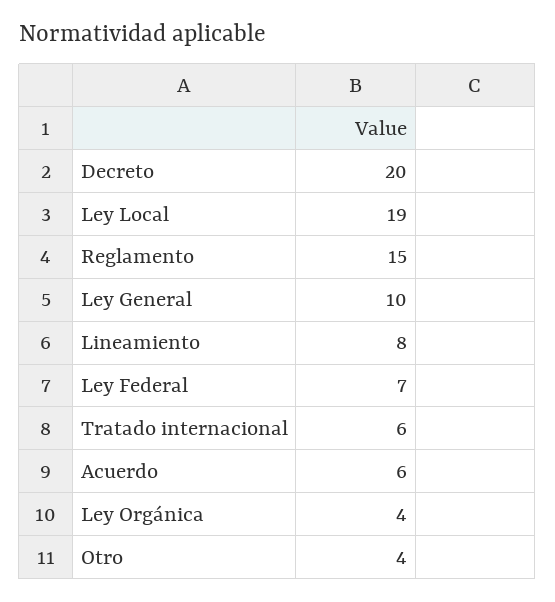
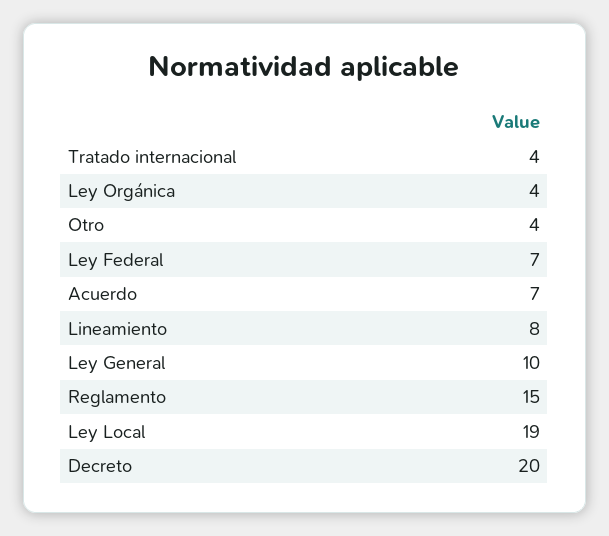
Tratado internacional: 6 -> 4
Acuerdo: 6 -> 7

